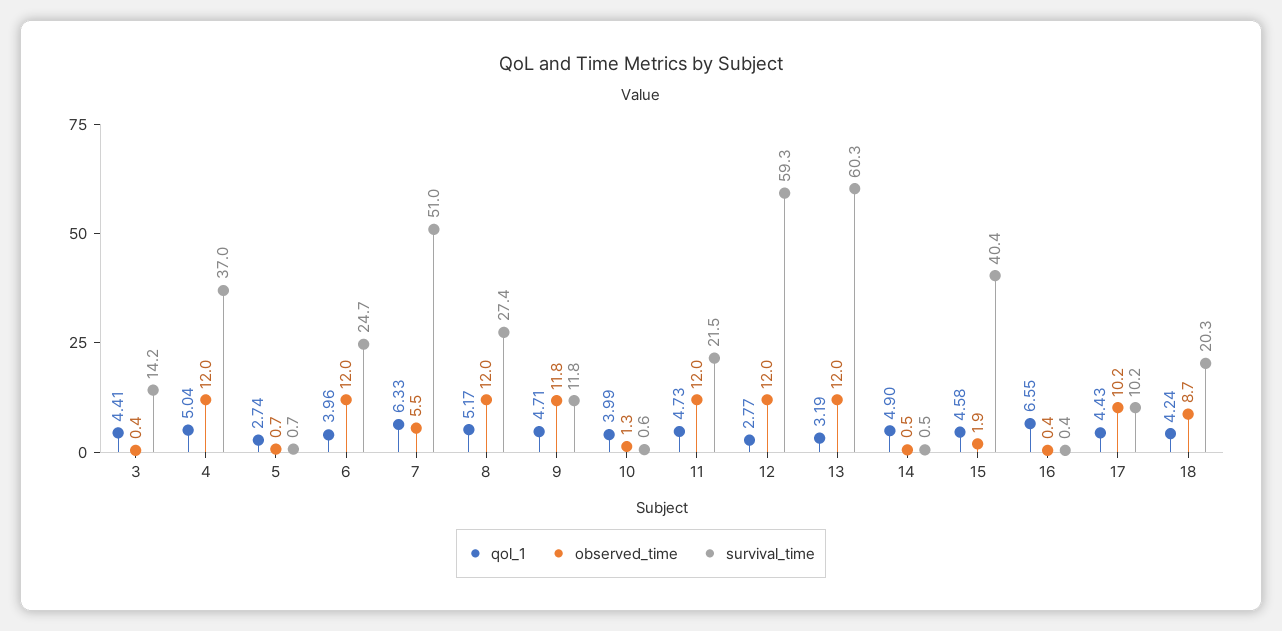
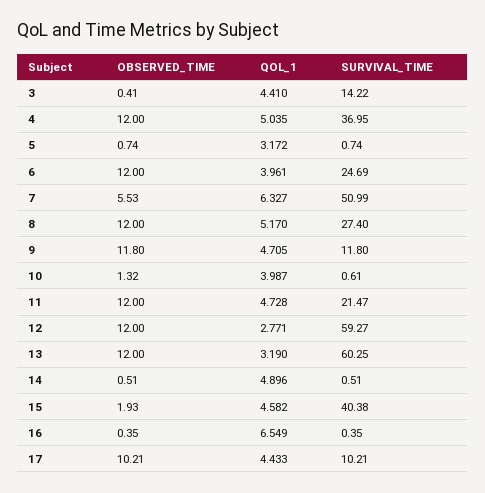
qol_1, 5: 2.74 -> 3.172
qol_1, 18: 4.24 -> none
observed_time, 18: 8.7 -> none
survival_time, 18: 20.3 -> none

